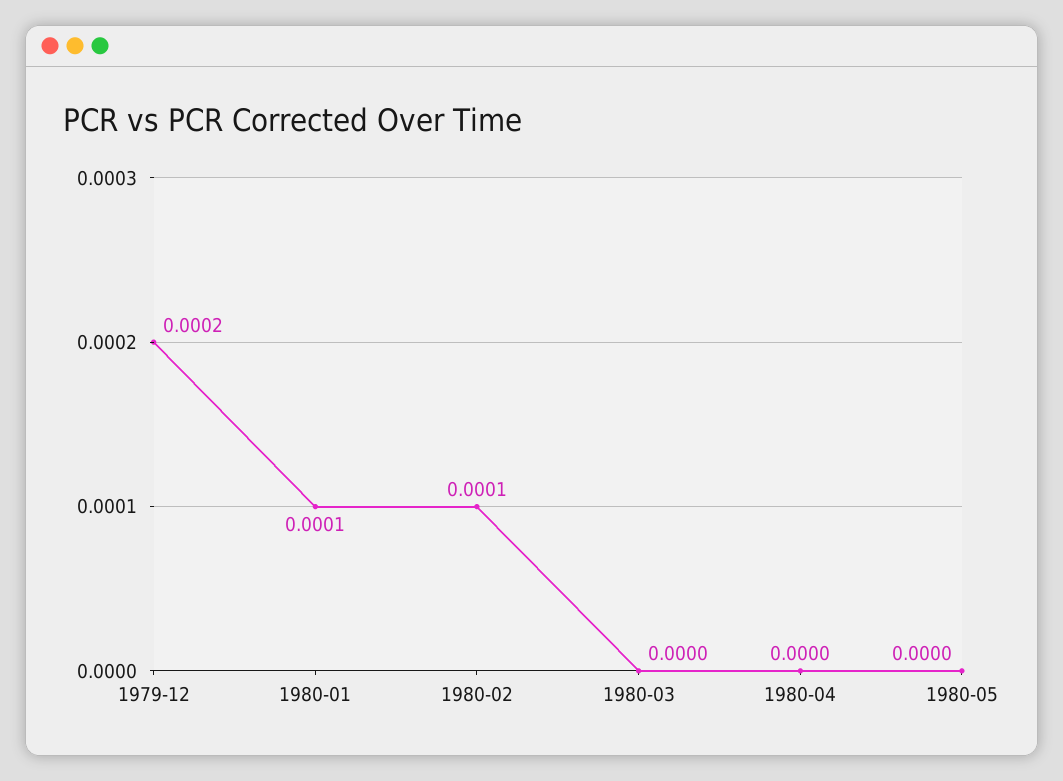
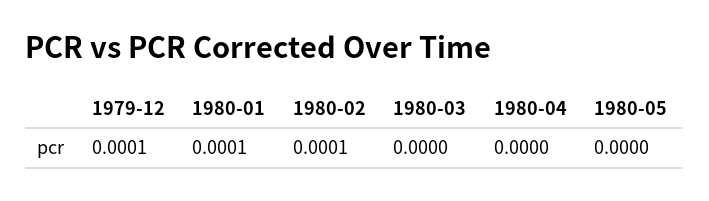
1979-12: 0.0002 -> 0.0001

